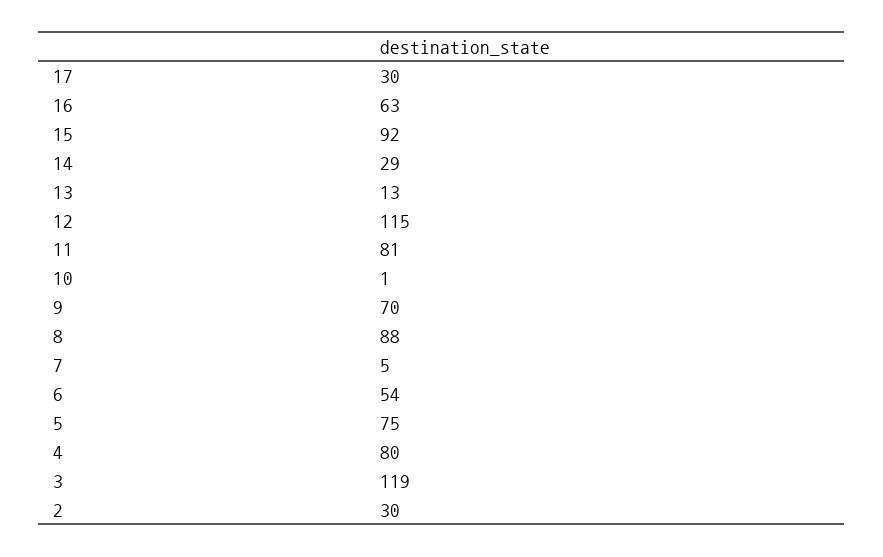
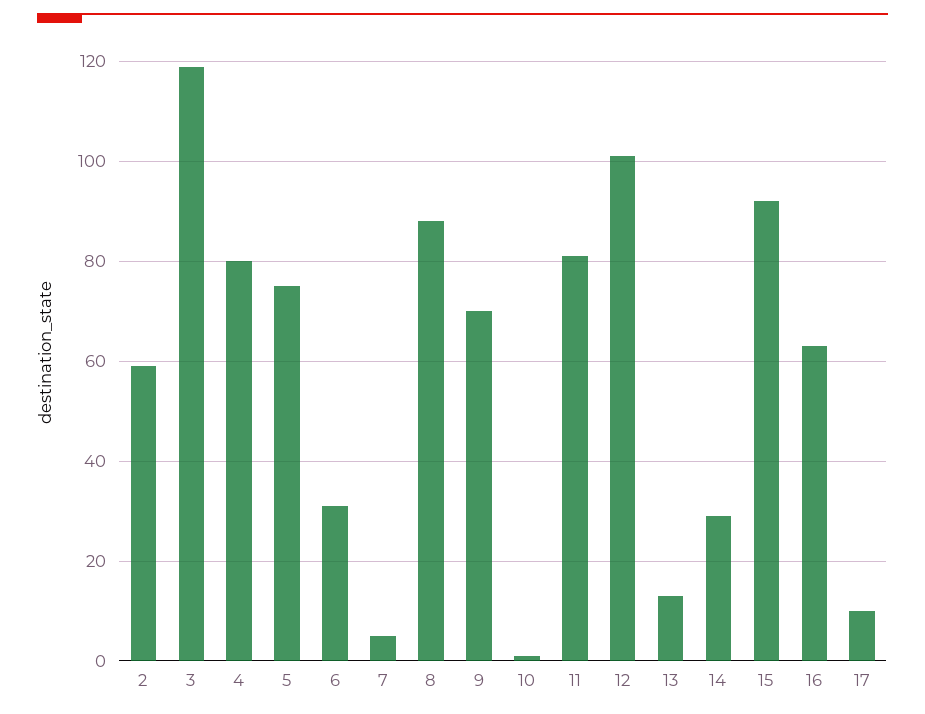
17: 30 -> 10
12: 115 -> 100
6: 54 -> 30
2: 30 -> 60

